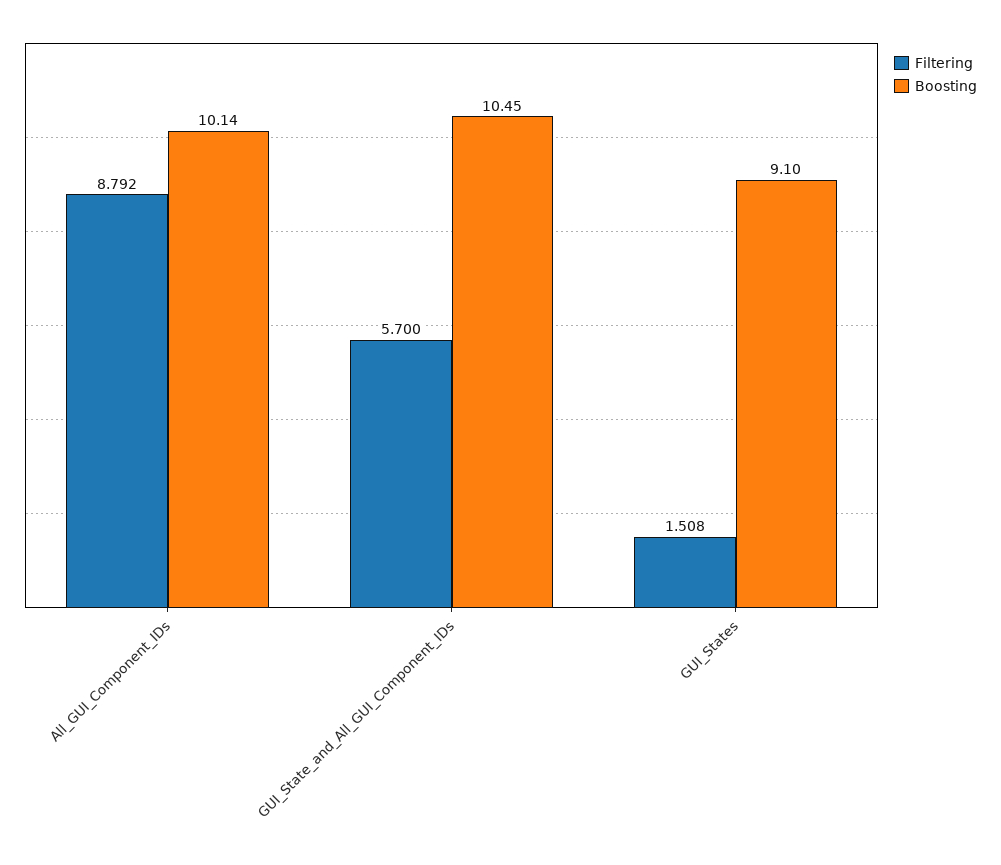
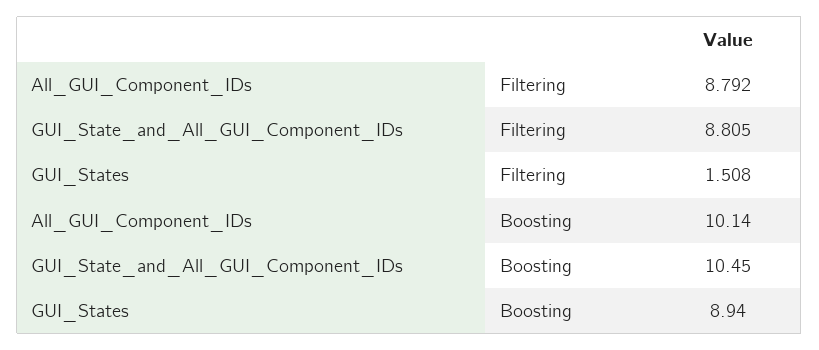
Filtering, GUI_State_and_All_GUI_Component_IDs: 5.7 -> 8.805
Boosting, GUI_States: 9.1 -> 8.94

